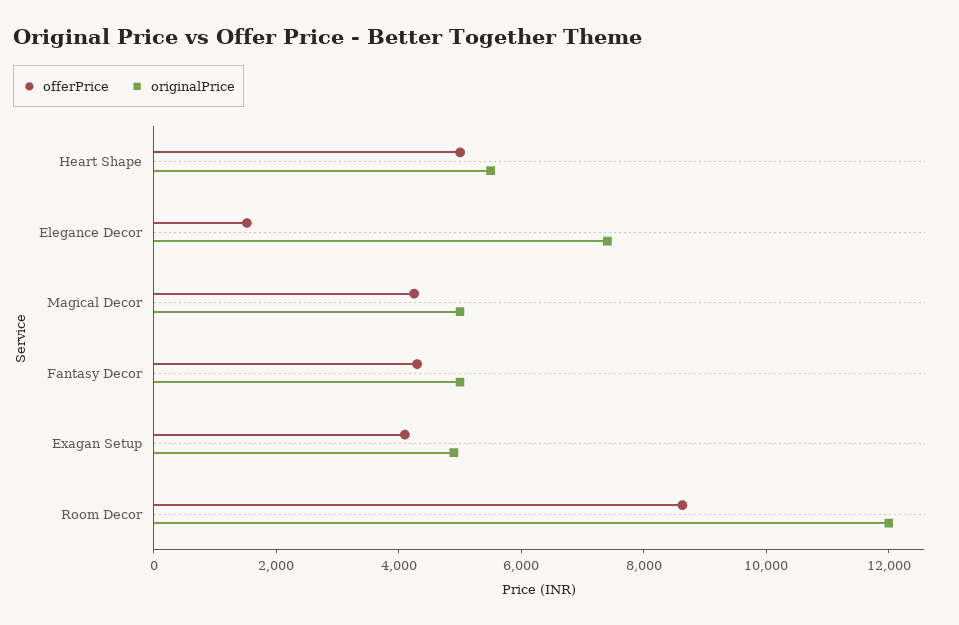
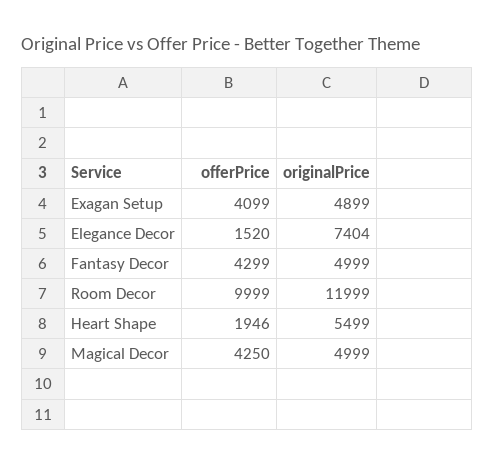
offerPrice, Heart Shape: 5000 -> 1946
offerPrice, Room Decor: 8500 -> 9999

